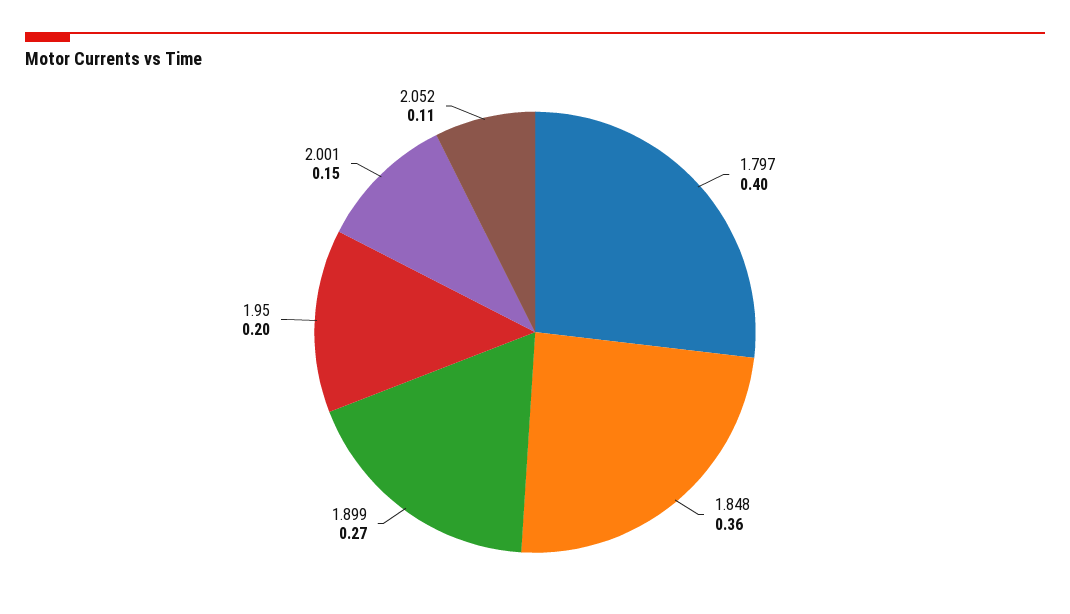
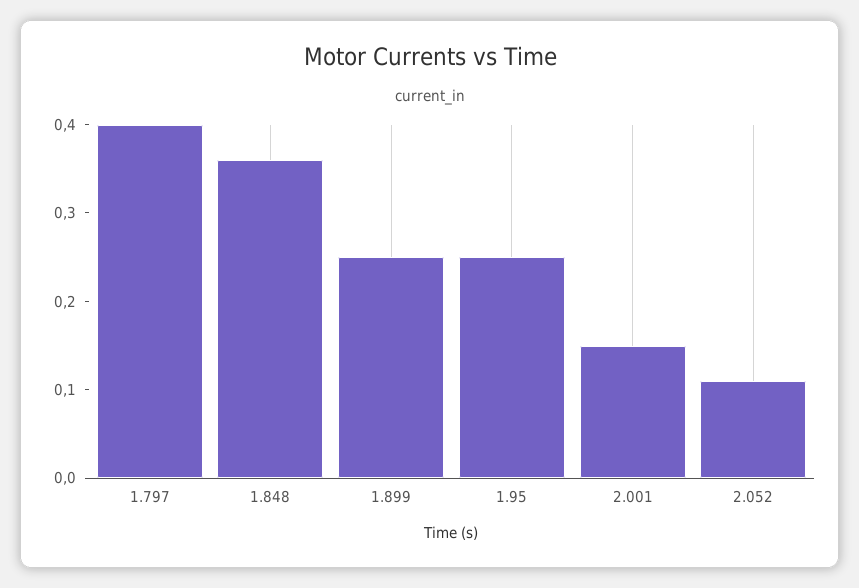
1.899: 0.27 -> 0.25
1.95: 0.2 -> 0.25

